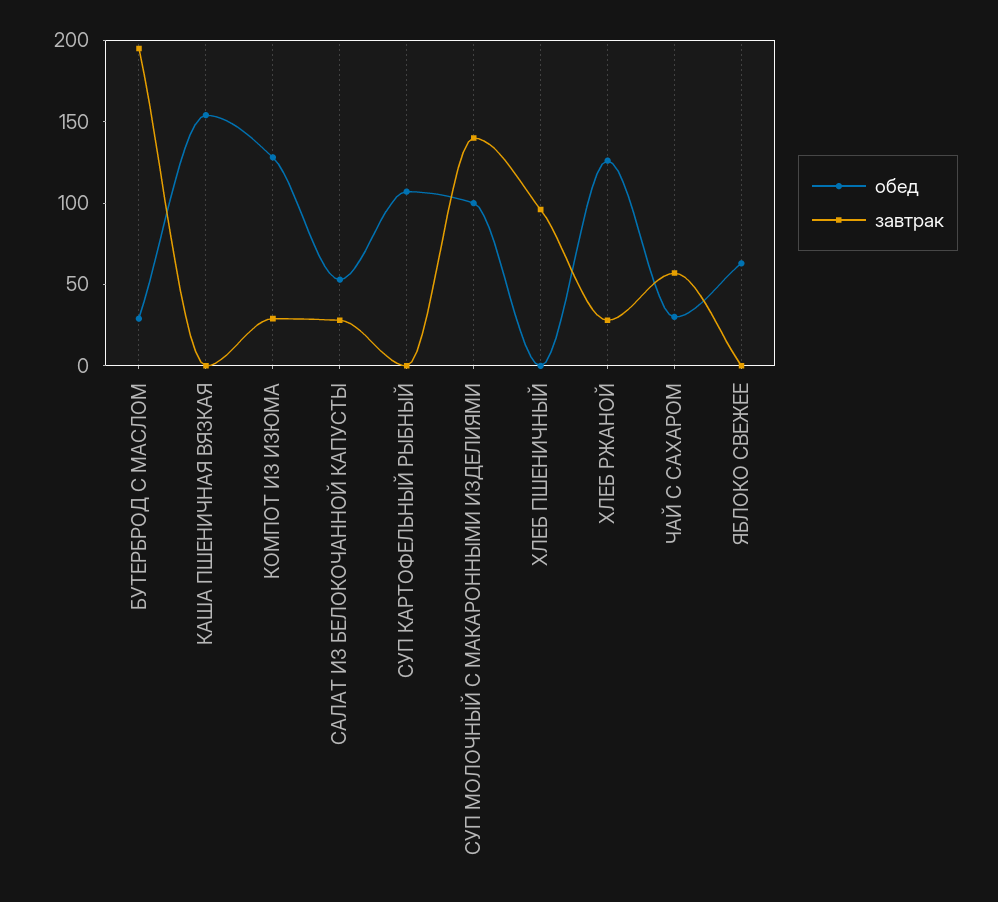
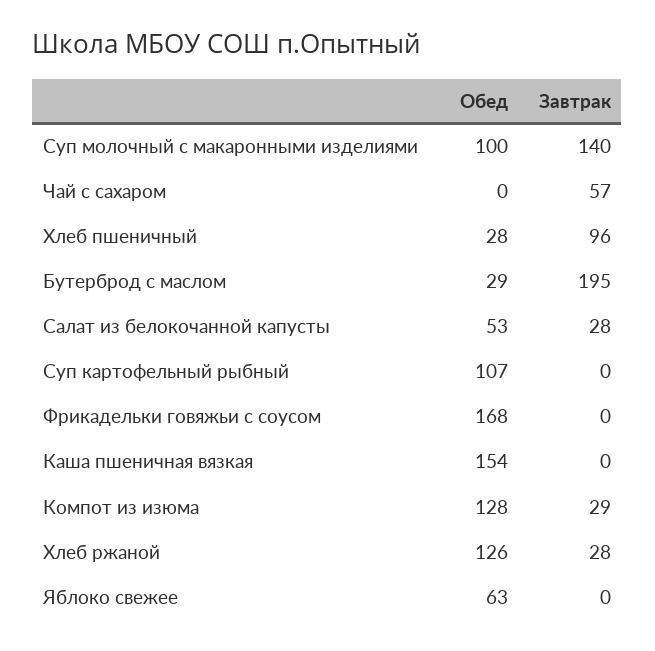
обед, ХЛЕБ ПШЕНИЧНЫЙ: 0 -> 28
обед, ЧАЙ С САХАРОМ: 30 -> 0
обед, Фрикадельки говяжьи с соусом: none -> 168
завтрак, Фрикадельки говяжьи с соусом: none -> 0

